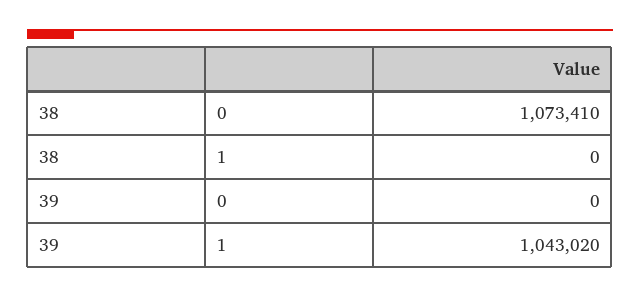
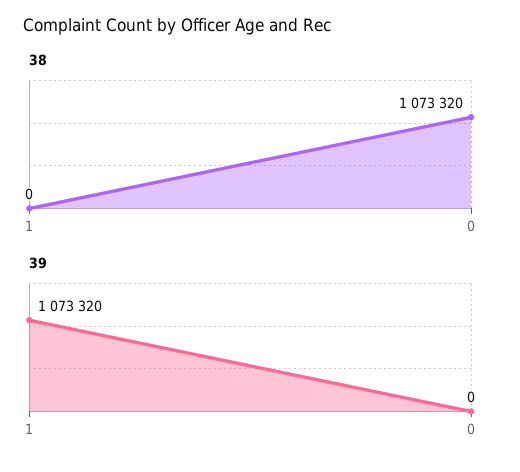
38, 0: 1073410 -> 1073320
39, 1: 1043020 -> 1073320

